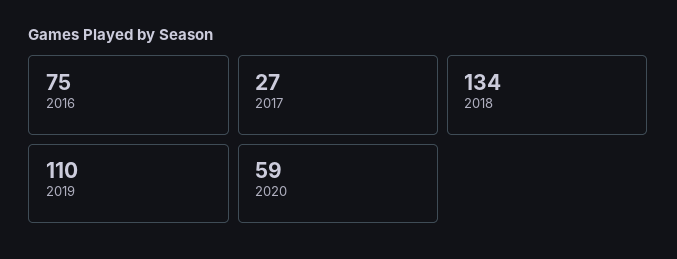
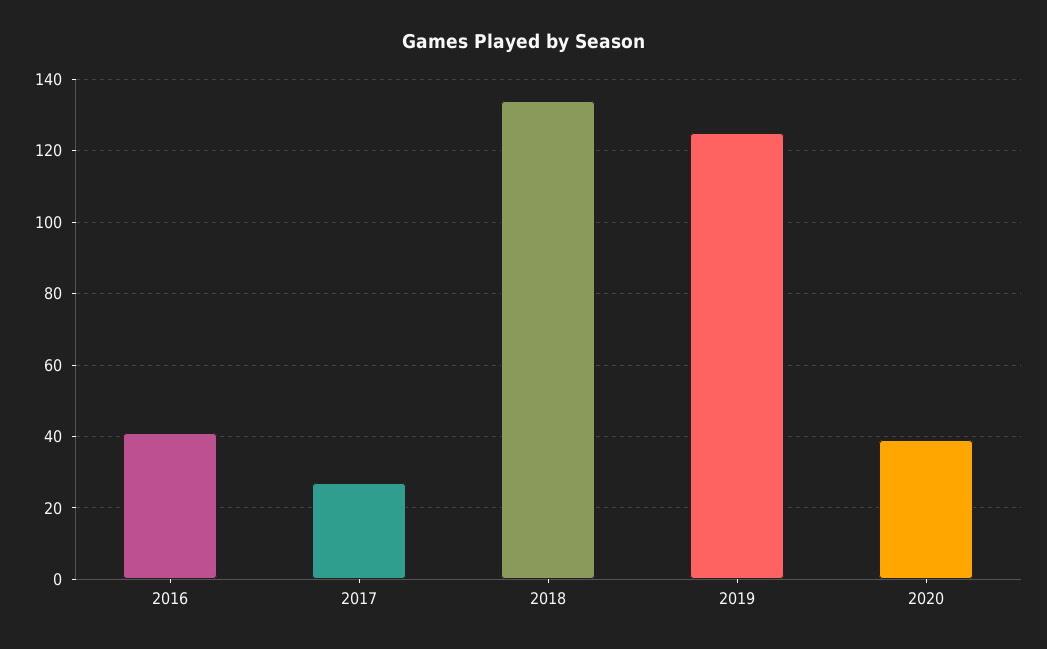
2016: 75 -> 40
2019: 110 -> 125
2020: 59 -> 40

